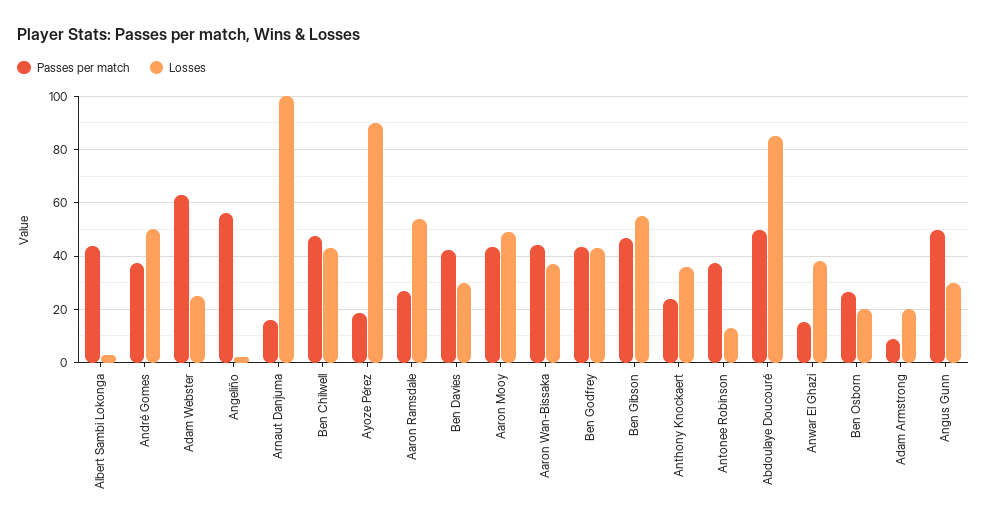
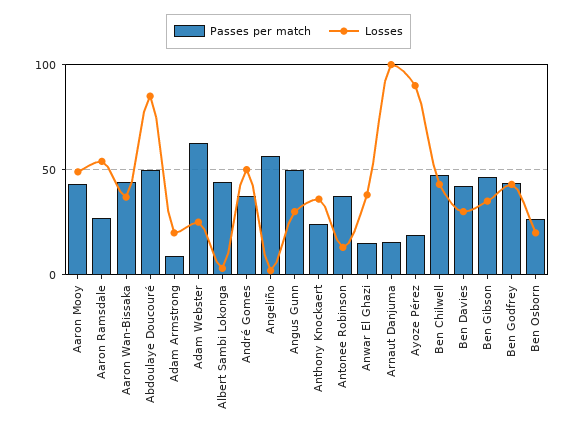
Losses, Ben Gibson: 55 -> 35

